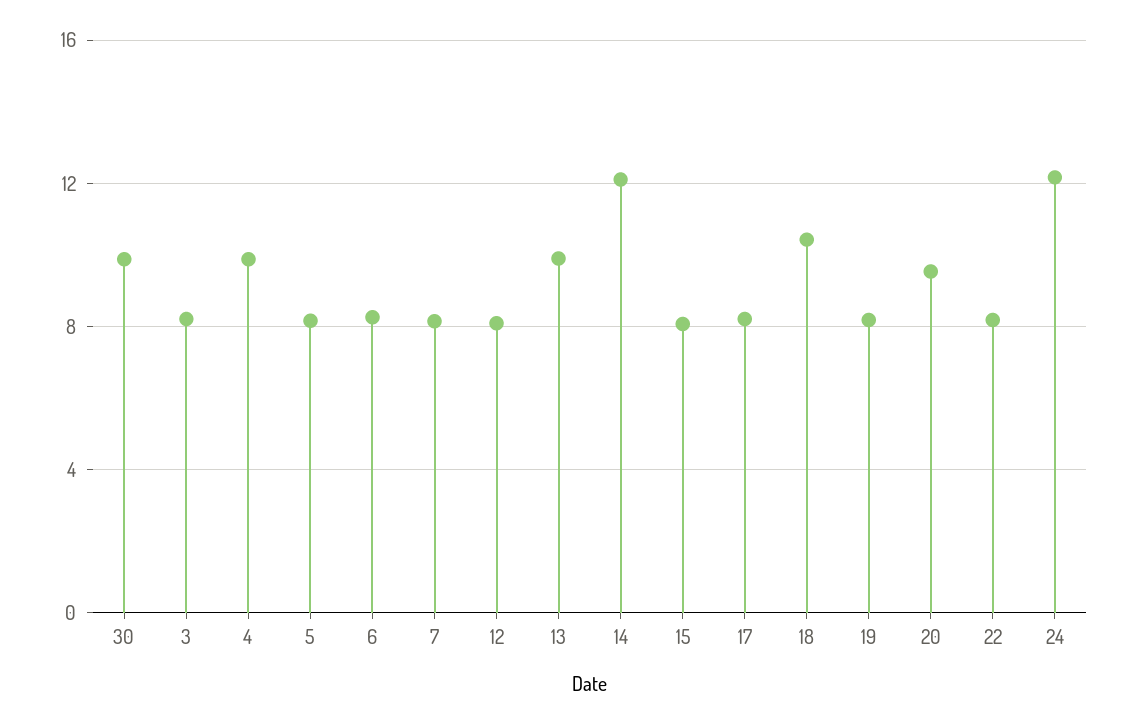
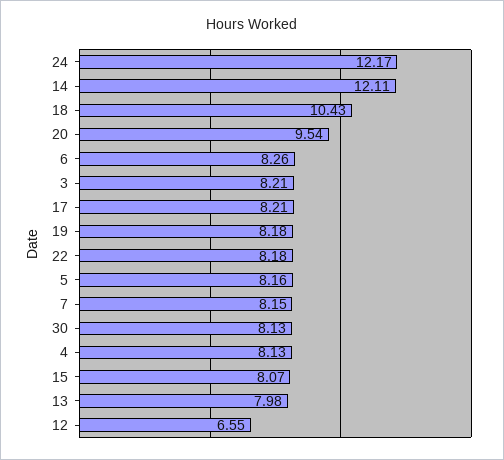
30: 10 -> 8.13
4: 10 -> 8.13
12: 8 -> 6.55
13: 10 -> 7.98

